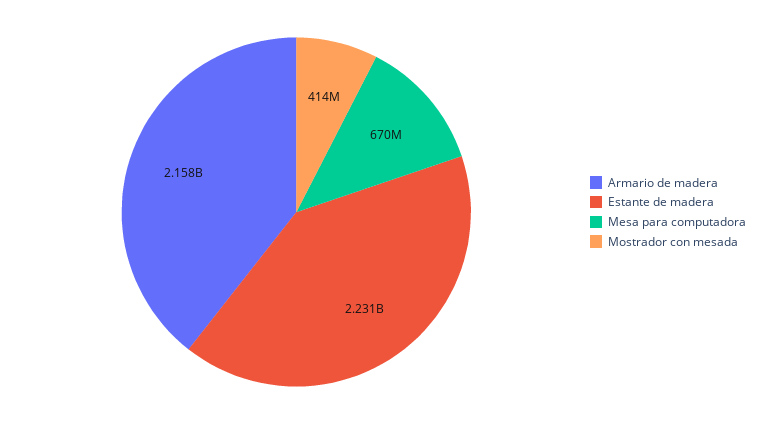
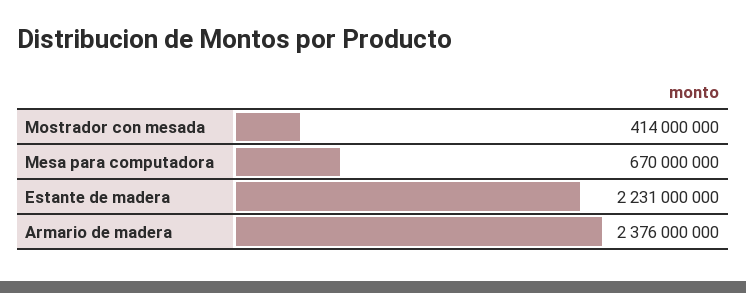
Armario de madera: 2158000000 -> 2376000000

